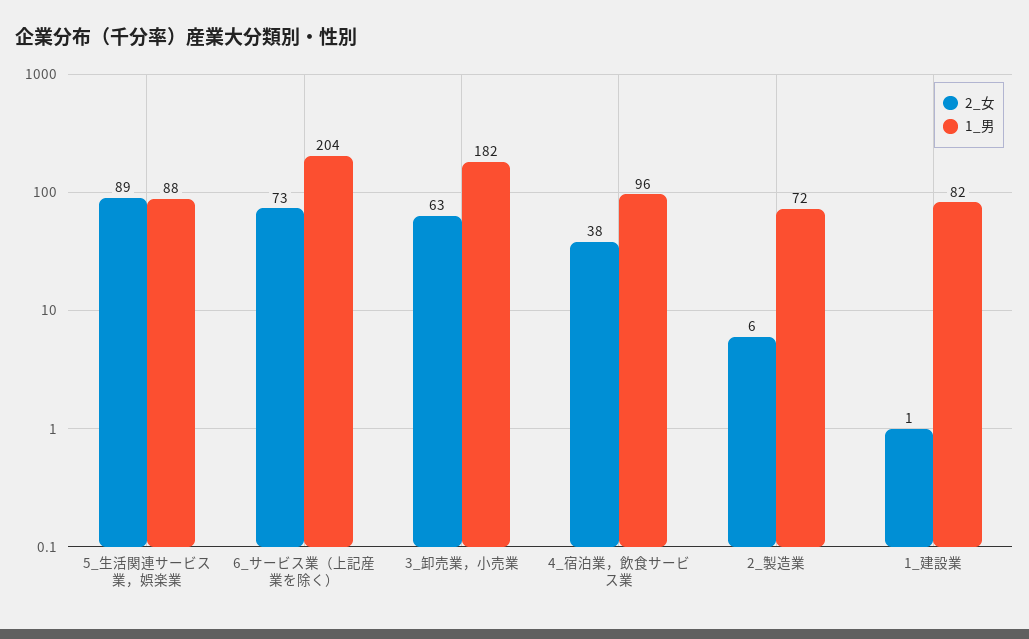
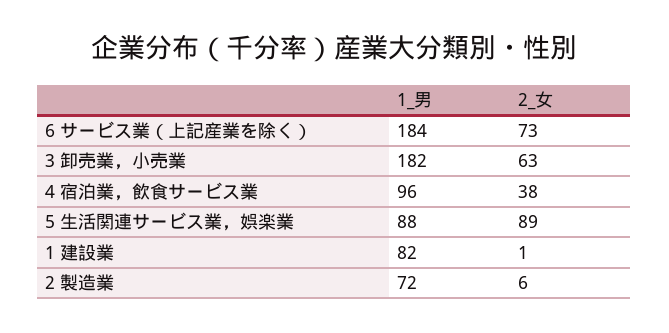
1_男, 6_サービス業（上記産業を除く）: 204 -> 184

